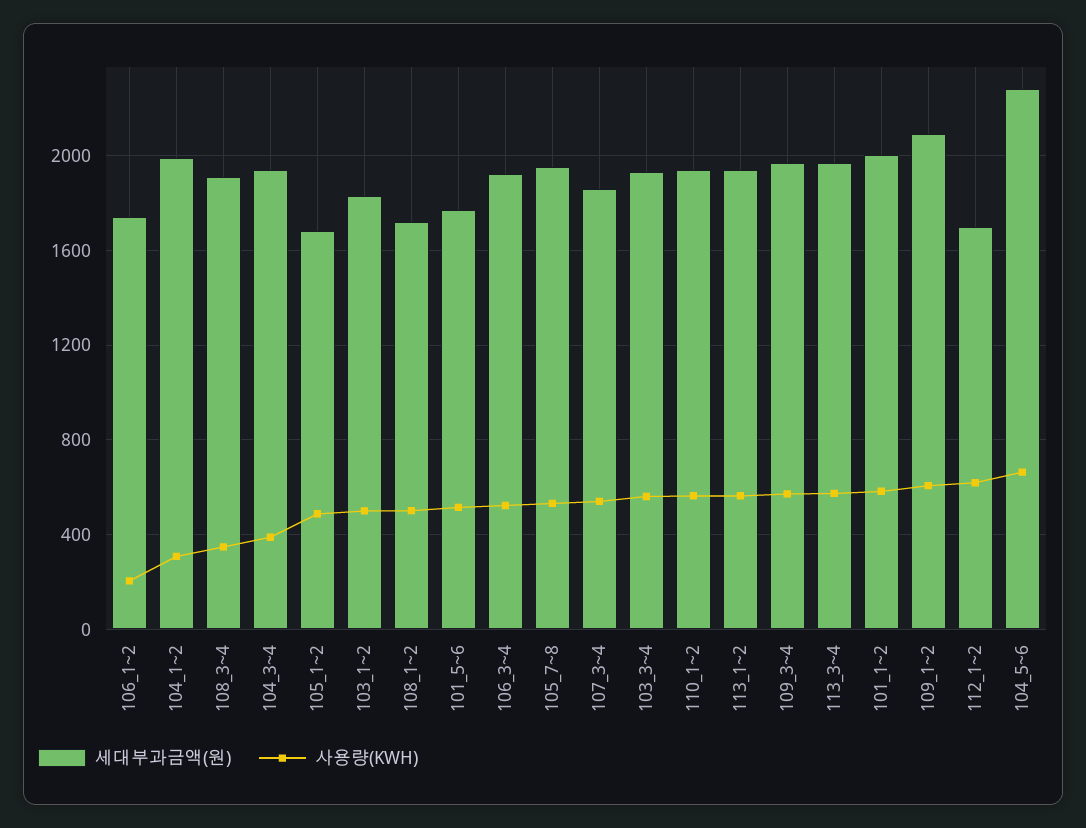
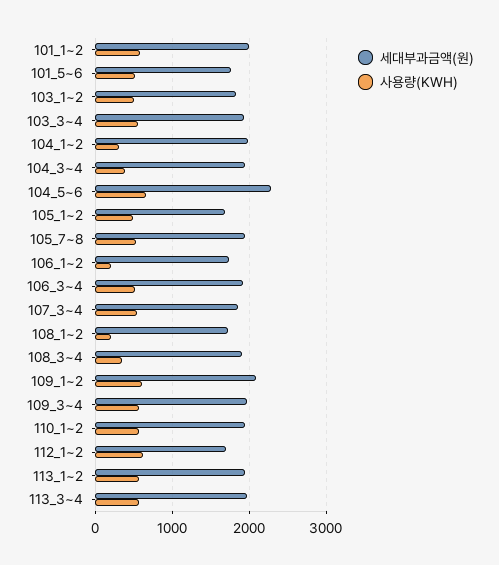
사용량(KWH), 108_1~2: 500 -> 200

